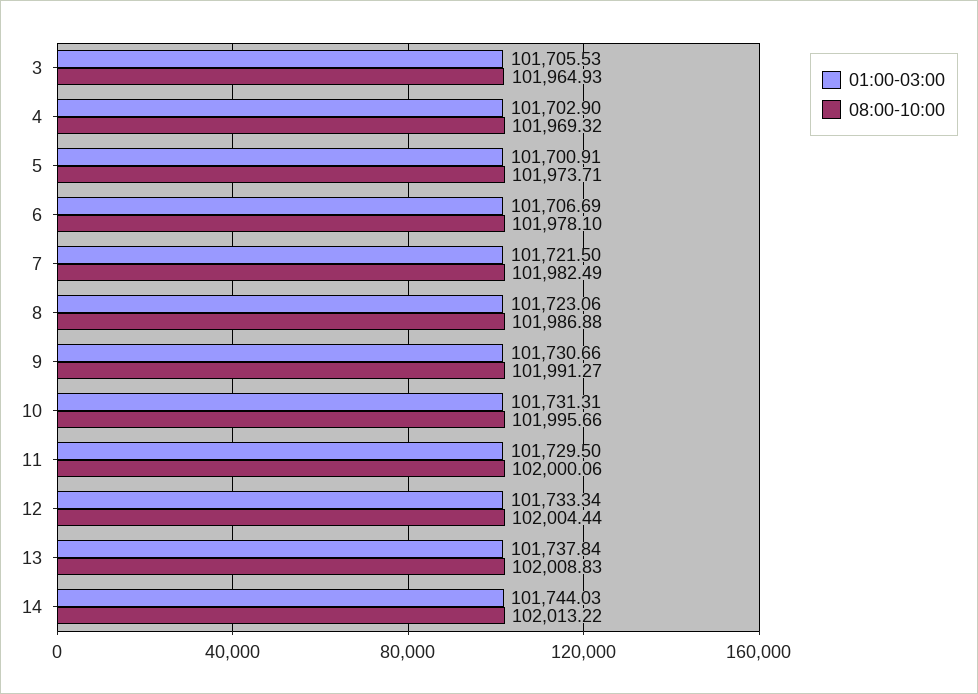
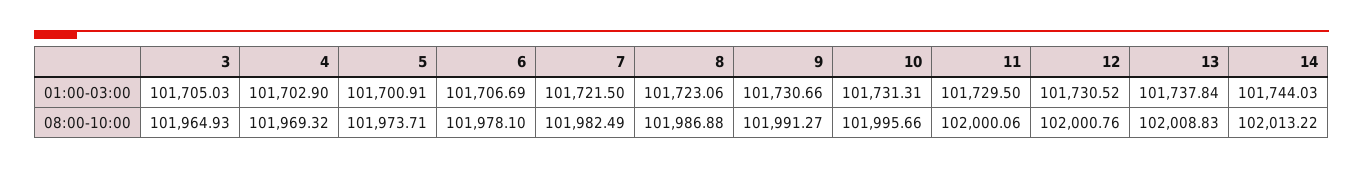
01:00-03:00, 3: 101705.53 -> 101705.03
01:00-03:00, 12: 101733.34 -> 101730.52
08:00-10:00, 12: 102004.44 -> 102000.76

